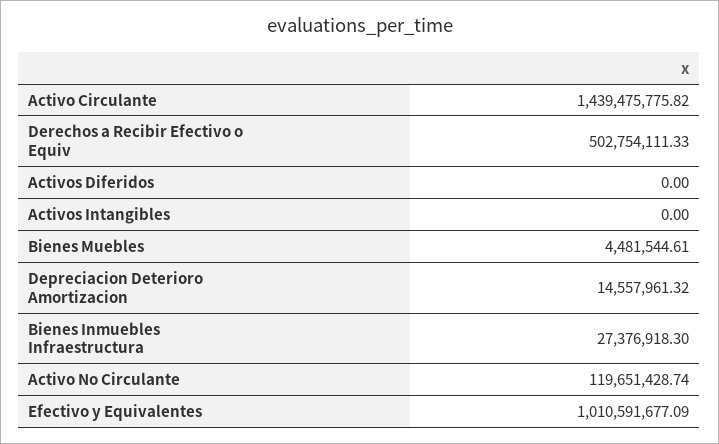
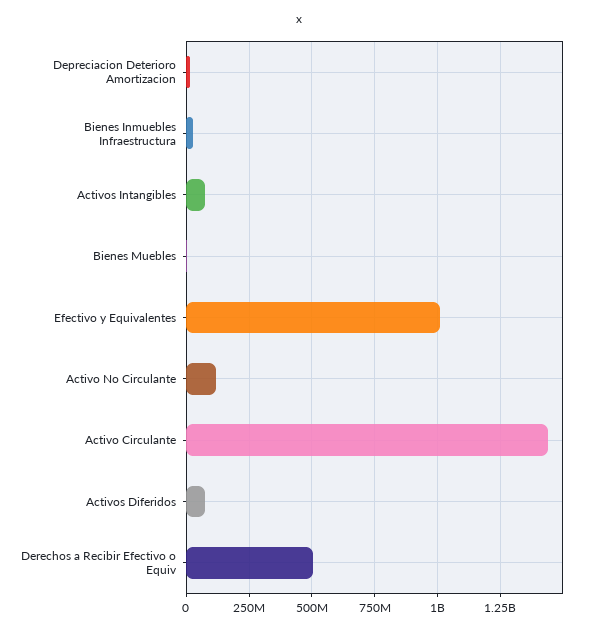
Activos Diferidos: 0 -> 75000000
Activos Intangibles: 0 -> 75000000

